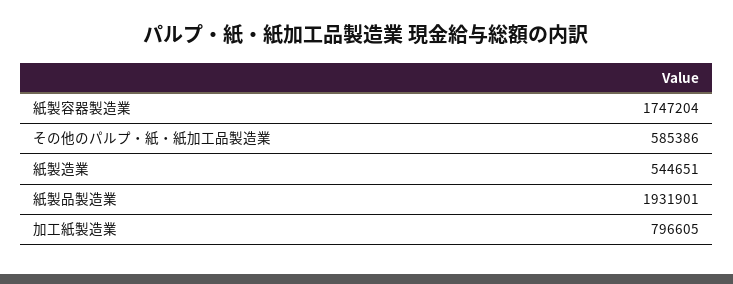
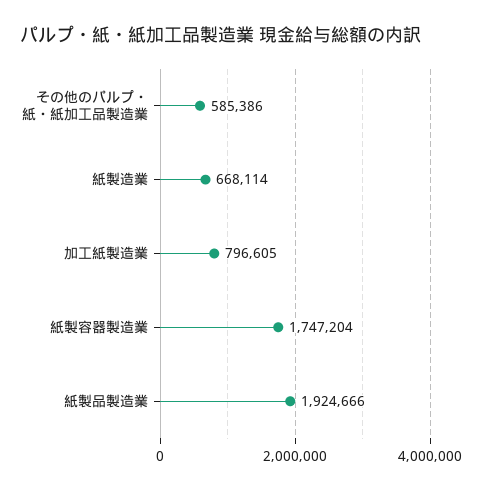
紙製造業: 544651 -> 668114
紙製品製造業: 1931901 -> 1924666

